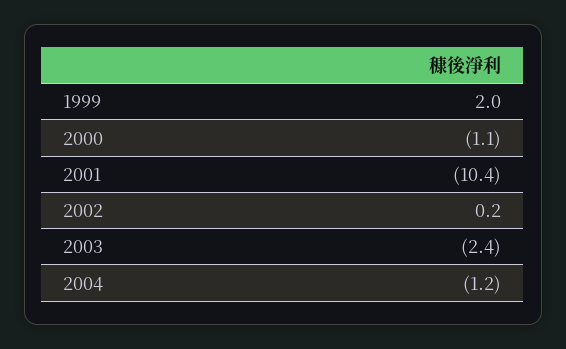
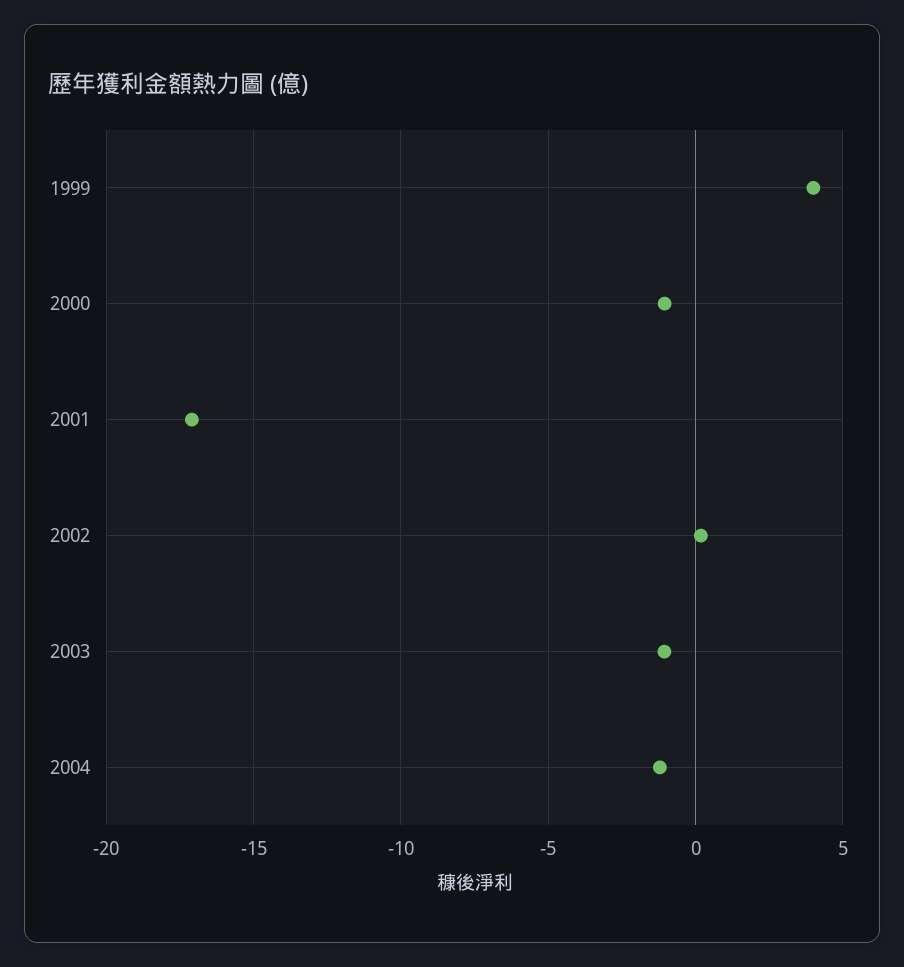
1999: 2 -> 4
2001: -10.4 -> -17
2003: -2.4 -> -1

